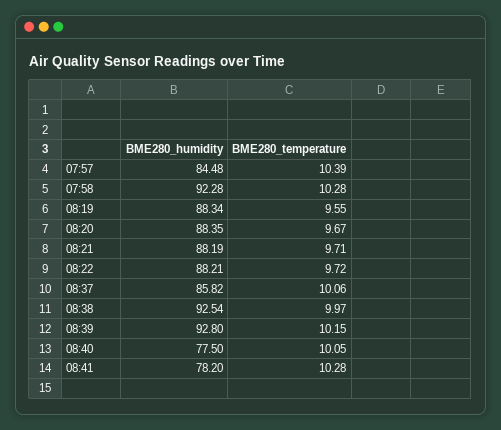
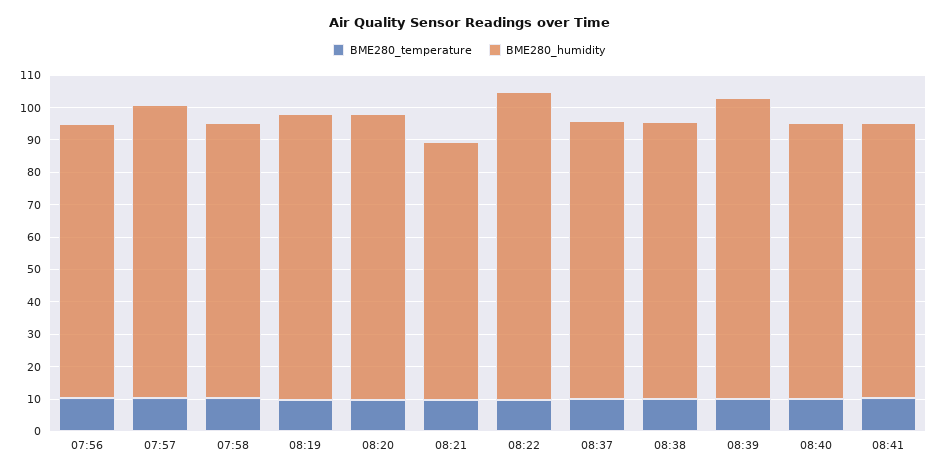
BME280_humidity, 07:57: 84.48 -> 90
BME280_humidity, 07:58: 92.28 -> 85
BME280_humidity, 08:21: 88.19 -> 80
BME280_humidity, 08:22: 88.21 -> 95
BME280_humidity, 08:38: 92.54 -> 85
BME280_humidity, 08:40: 77.5 -> 85
BME280_humidity, 08:41: 78.2 -> 85
BME280_temperature, 07:56: none -> 10
BME280_humidity, 07:56: none -> 85

